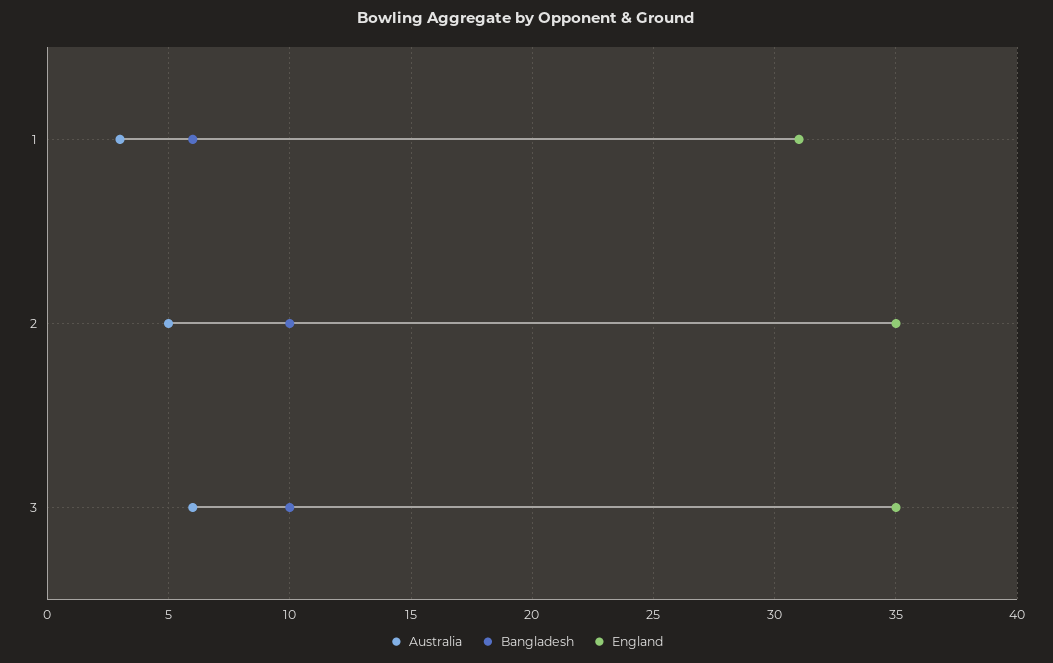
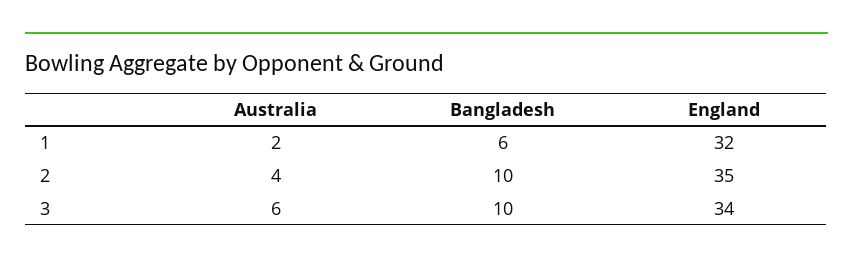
Australia, 1: 3 -> 2
England, 1: 31 -> 32
Australia, 2: 5 -> 4
England, 3: 35 -> 34

